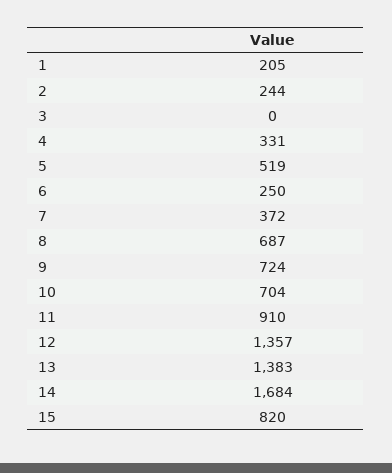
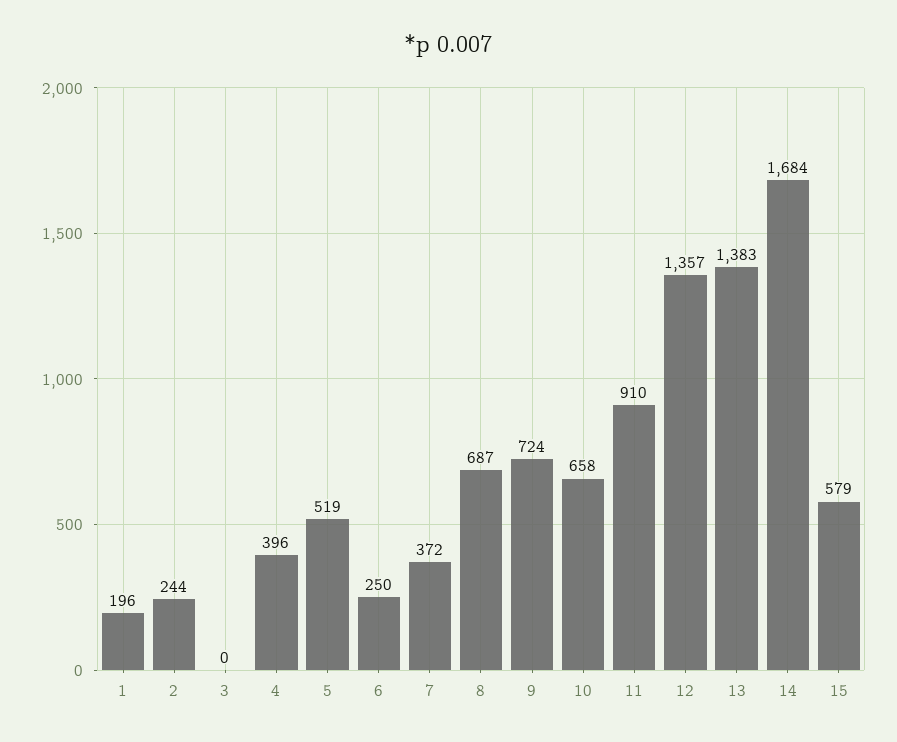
1: 205 -> 196
4: 331 -> 396
10: 704 -> 658
15: 820 -> 579

